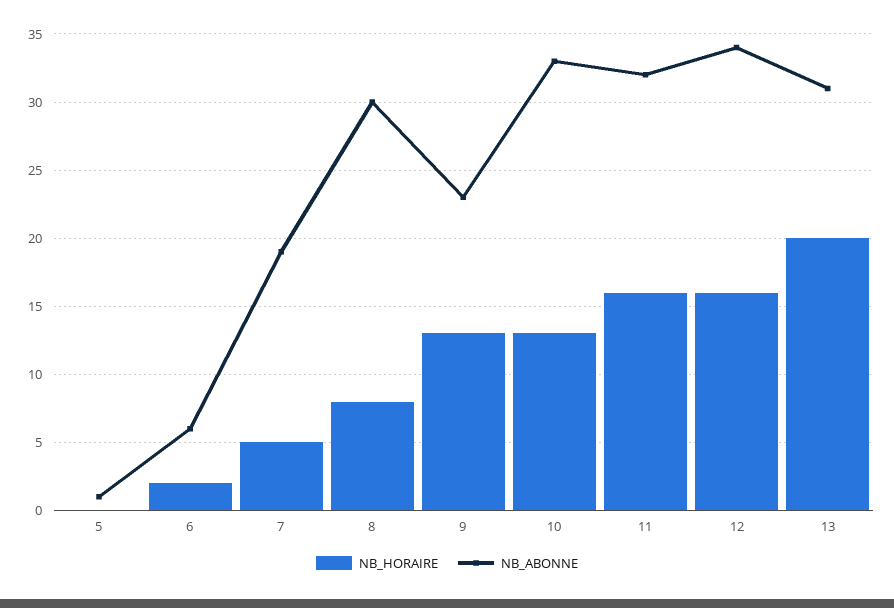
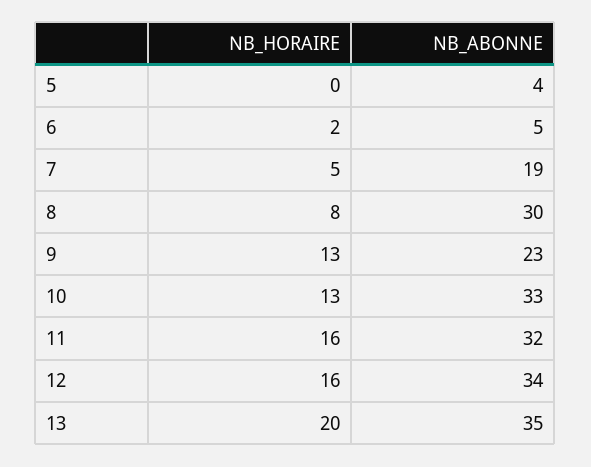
NB_ABONNE, 5: 1 -> 4
NB_ABONNE, 6: 6 -> 5
NB_ABONNE, 13: 31 -> 35

